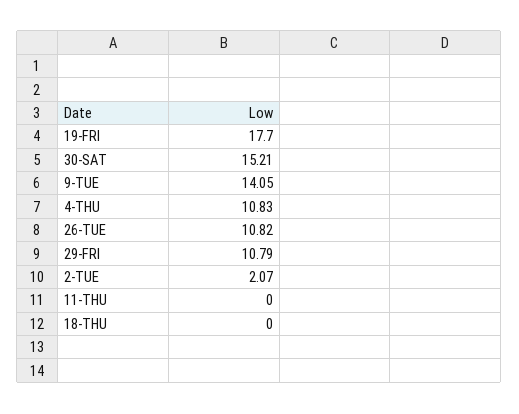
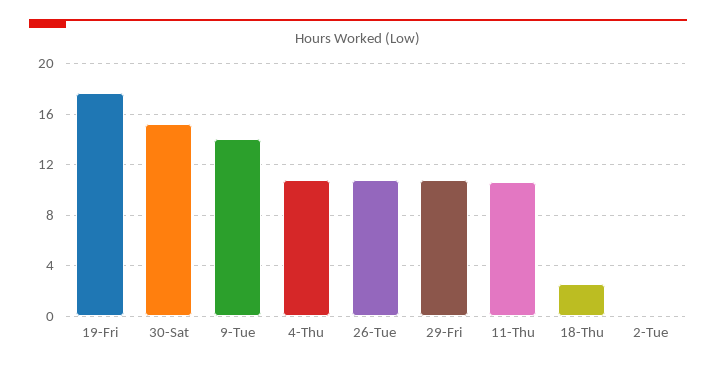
2-TUE: 2.07 -> 0
11-THU: 0 -> 10.5
18-THU: 0 -> 2.5

